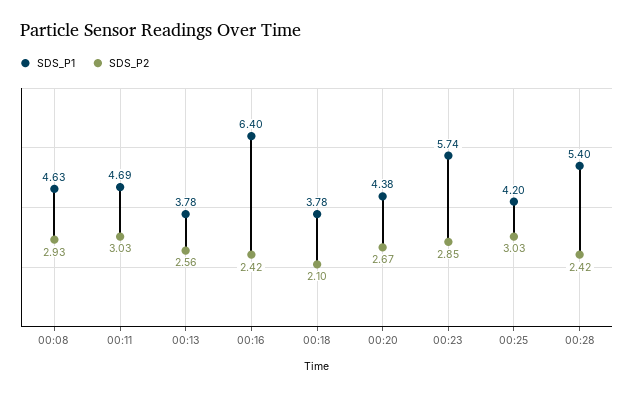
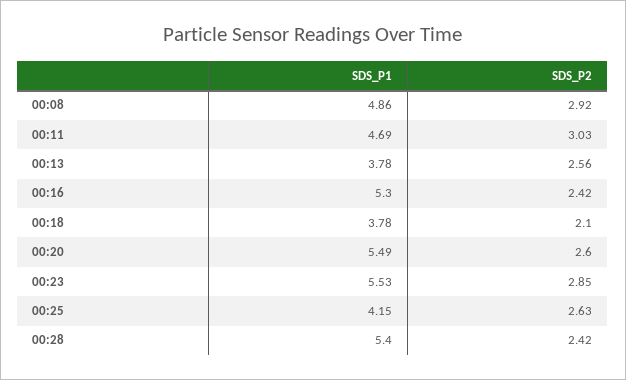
SDS_P1, 00:08: 4.63 -> 4.86
SDS_P2, 00:08: 2.93 -> 2.92
SDS_P1, 00:16: 6.4 -> 5.3
SDS_P1, 00:20: 4.38 -> 5.49
SDS_P2, 00:20: 2.67 -> 2.6
SDS_P1, 00:23: 5.74 -> 5.53
SDS_P1, 00:25: 4.2 -> 4.15
SDS_P2, 00:25: 3.03 -> 2.63

